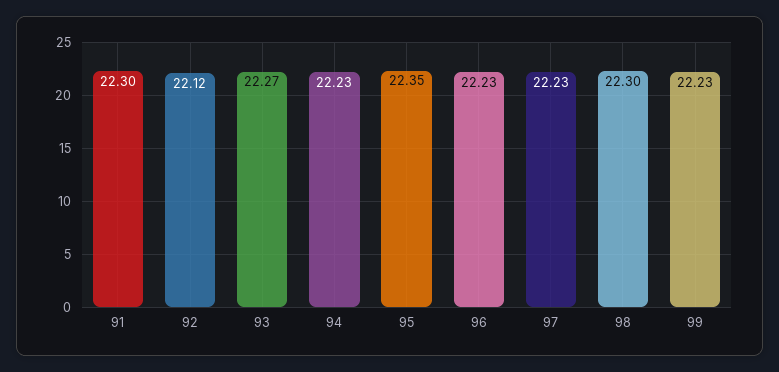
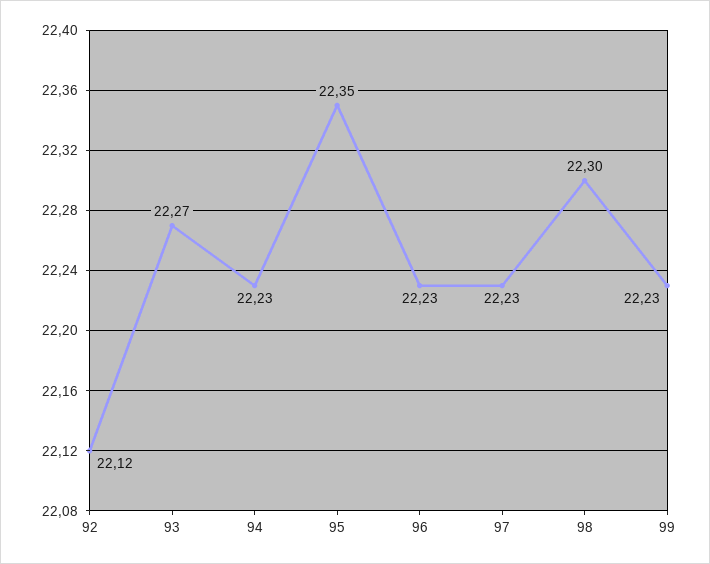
91: 22.3 -> none

